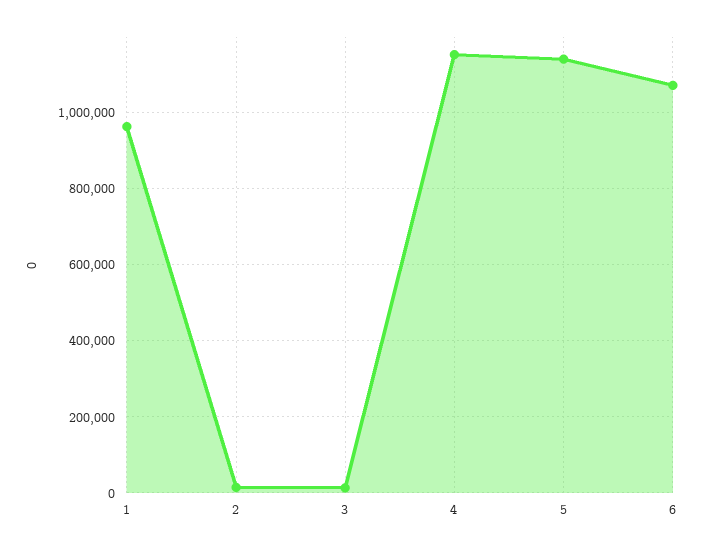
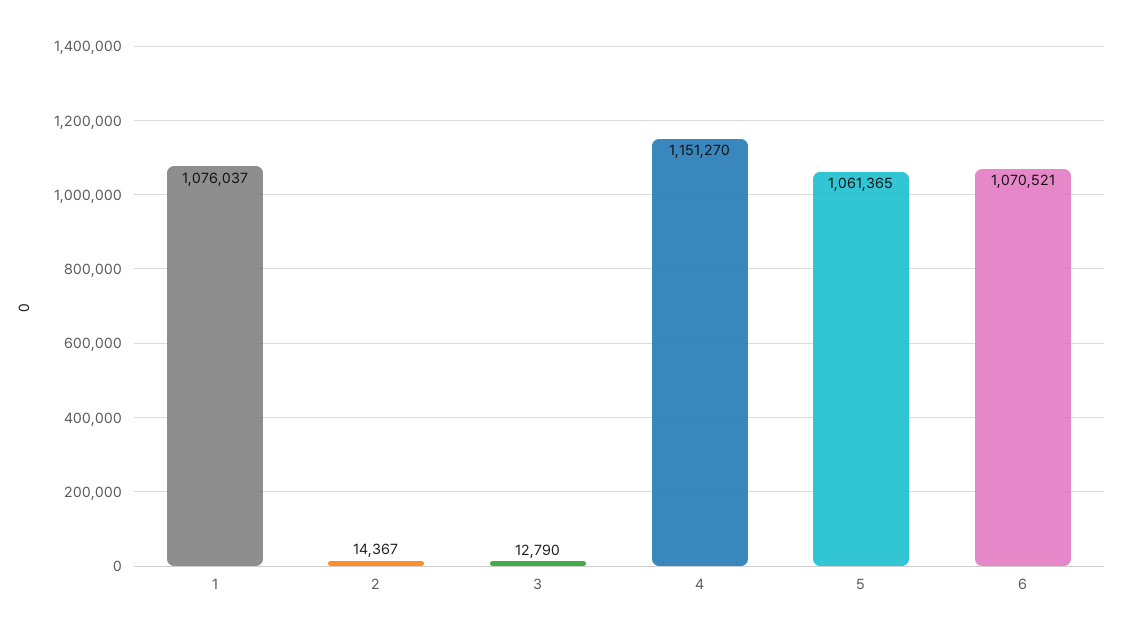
1: 960000 -> 1076037
5: 1140000 -> 1061365

